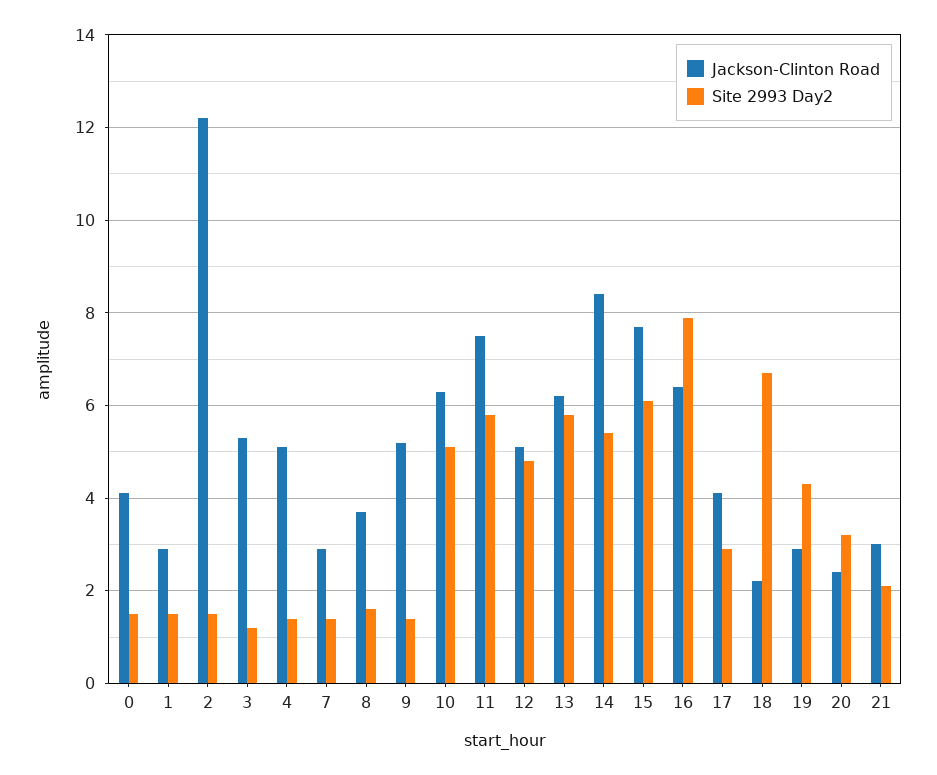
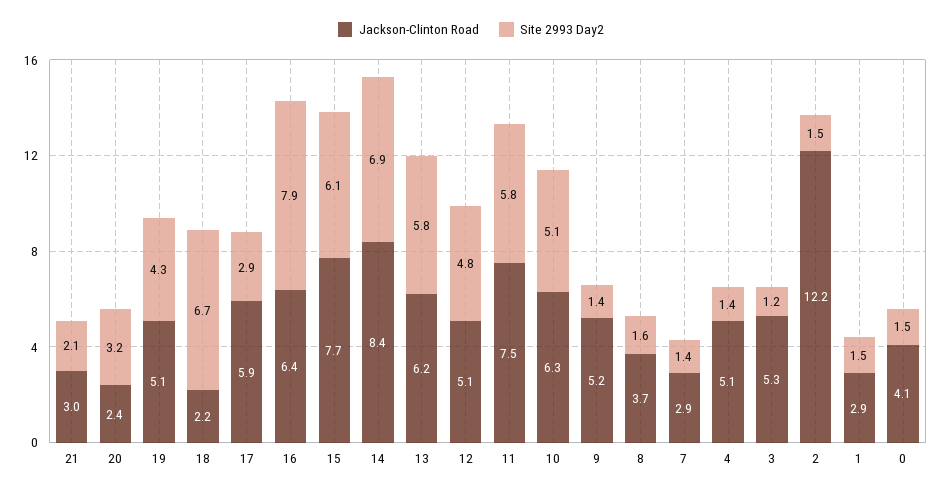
Site 2993 Day2, 14: 5.5 -> 6.9
Jackson-Clinton Road, 17: 4 -> 5.9
Jackson-Clinton Road, 19: 3 -> 5.1

